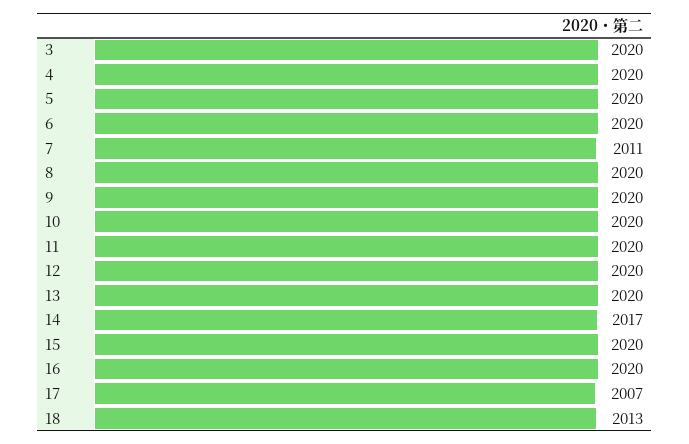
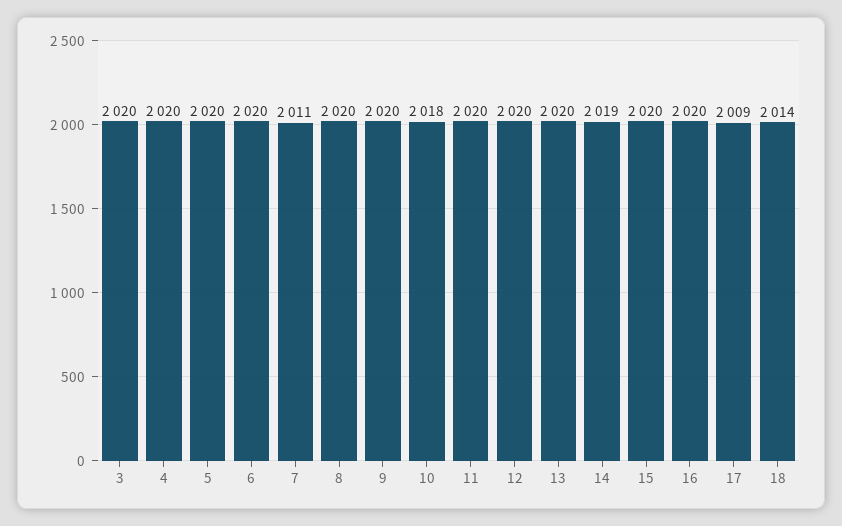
10: 2020 -> 2018
14: 2017 -> 2019
17: 2007 -> 2009
18: 2013 -> 2014

